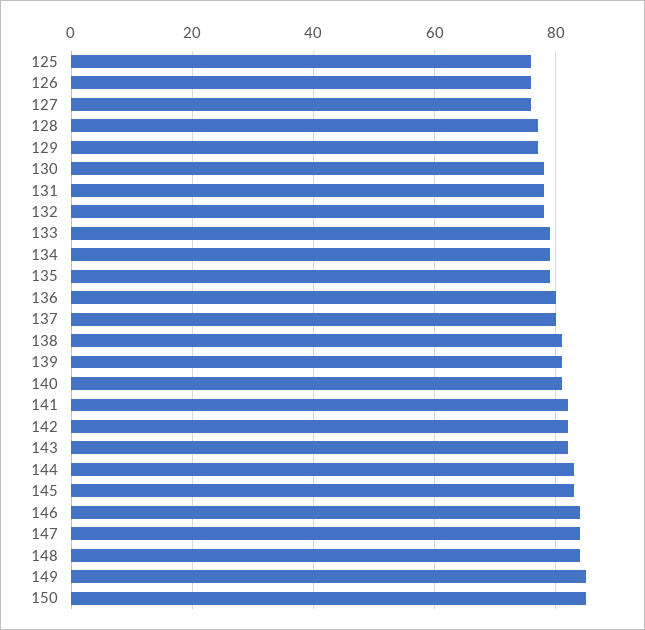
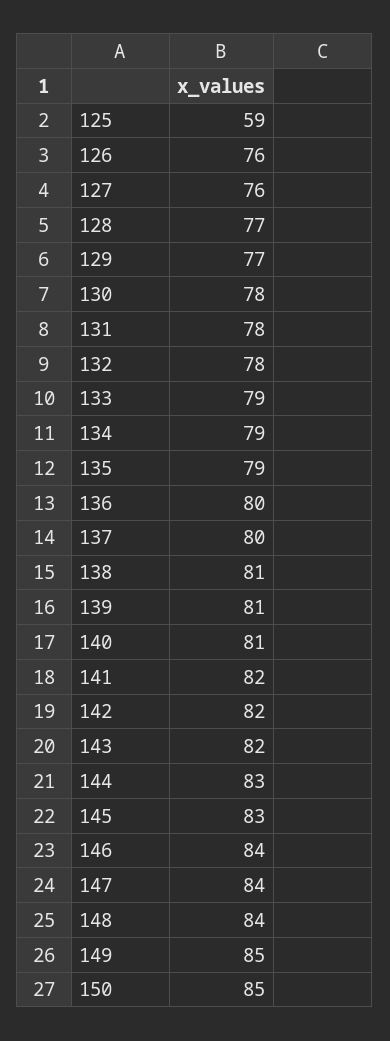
125: 75 -> 59

